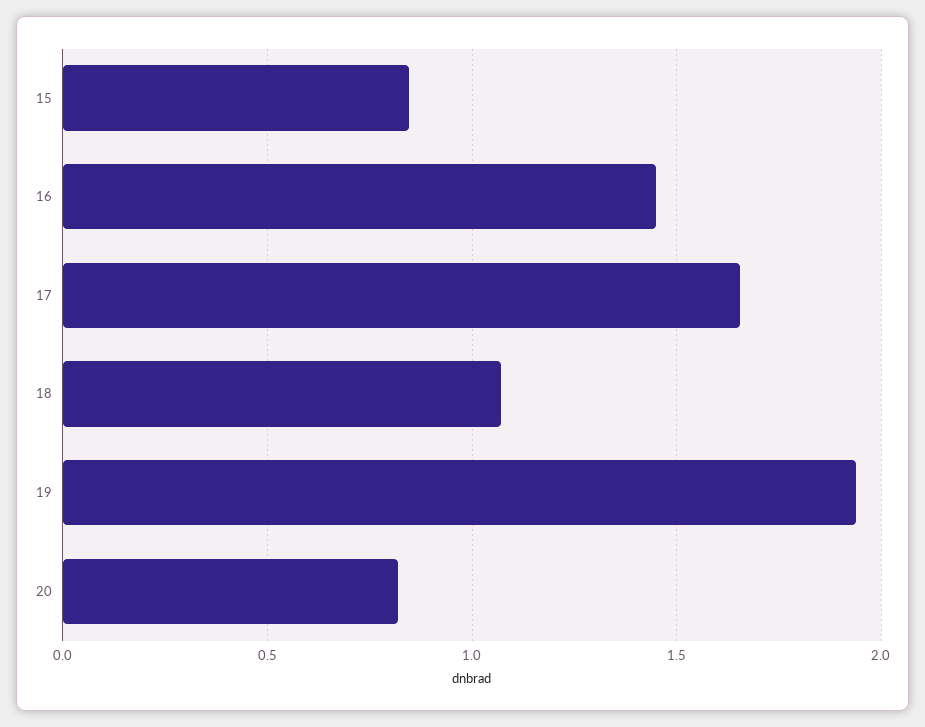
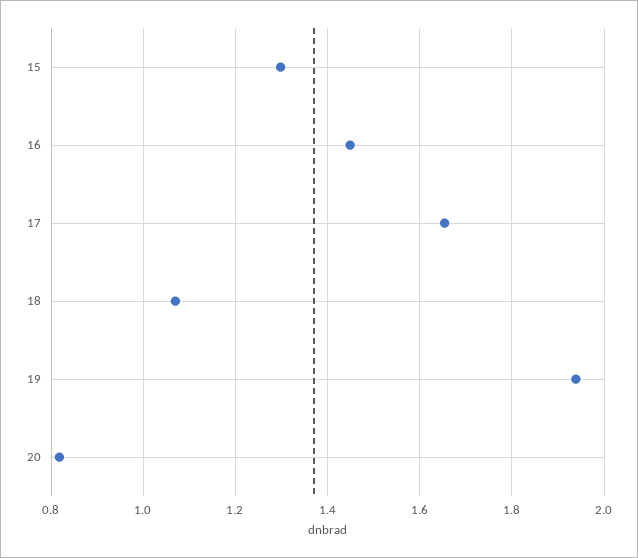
15: 0.85 -> 1.3

